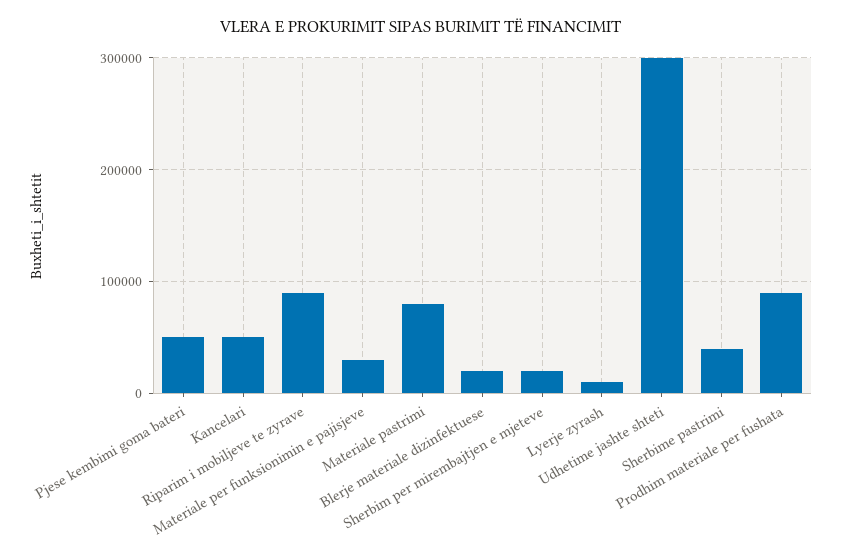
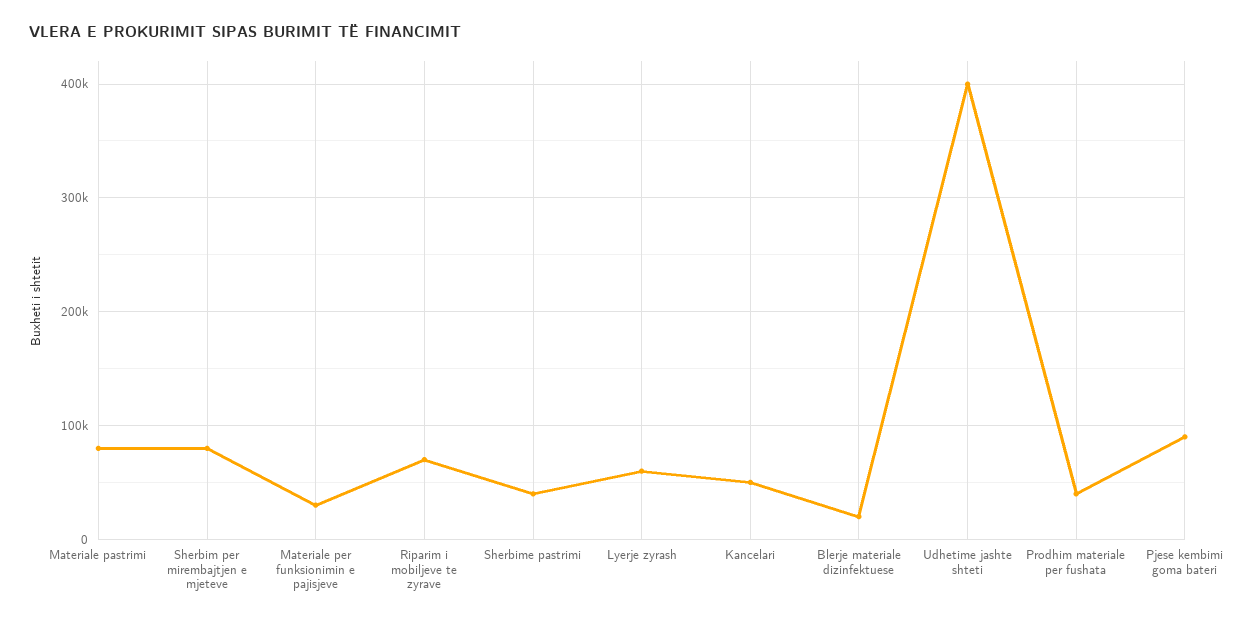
Pjese kembimi goma bateri: 50000 -> 90000
Riparim i mobiljeve te zyrave: 90000 -> 70000
Sherbim per mirembajtjen e mjeteve: 20000 -> 80000
Lyerje zyrash: 10000 -> 60000
Udhetime jashte shteti: 300000 -> 400000
Prodhim materiale per fushata: 90000 -> 40000

